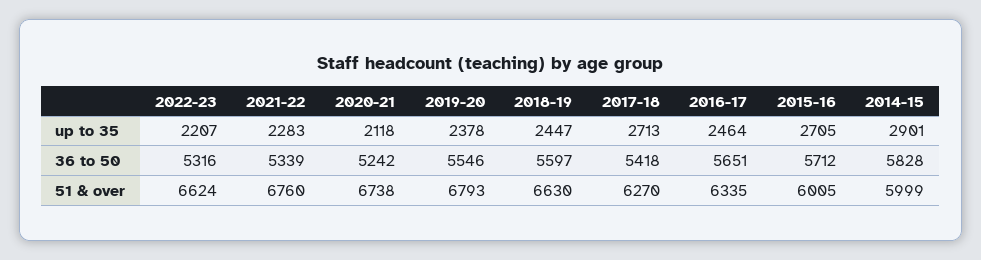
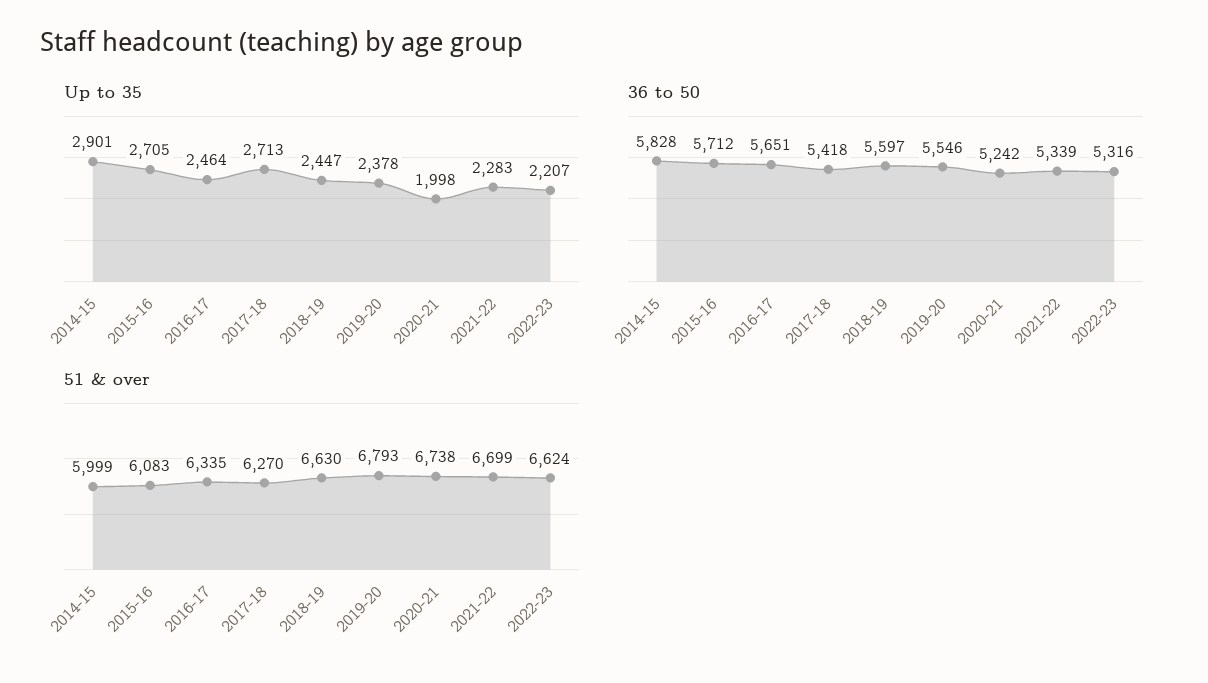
up to 35, 2020-21: 2118 -> 1998
51 & over, 2021-22: 6760 -> 6699
51 & over, 2015-16: 6005 -> 6083

